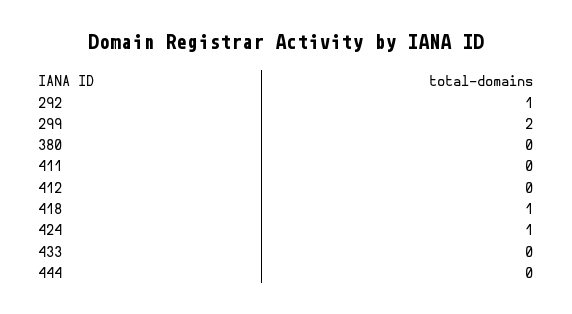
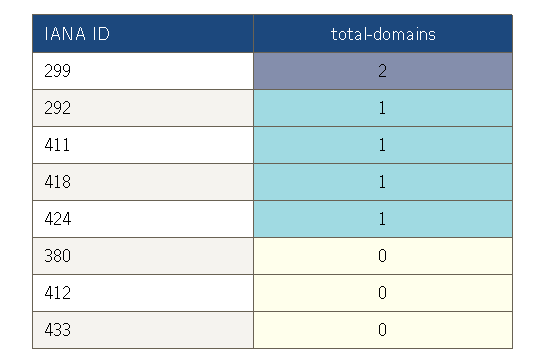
411: 0 -> 1
444: 0 -> none

